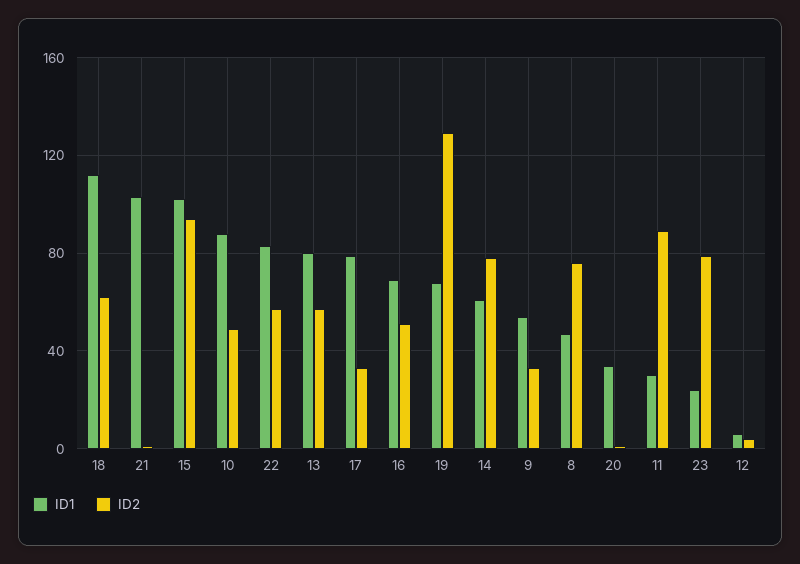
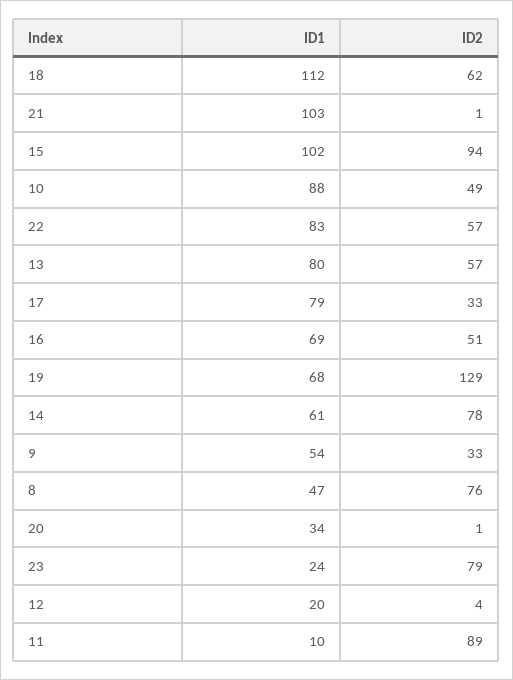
ID1, 11: 30 -> 10
ID1, 12: 5 -> 20

